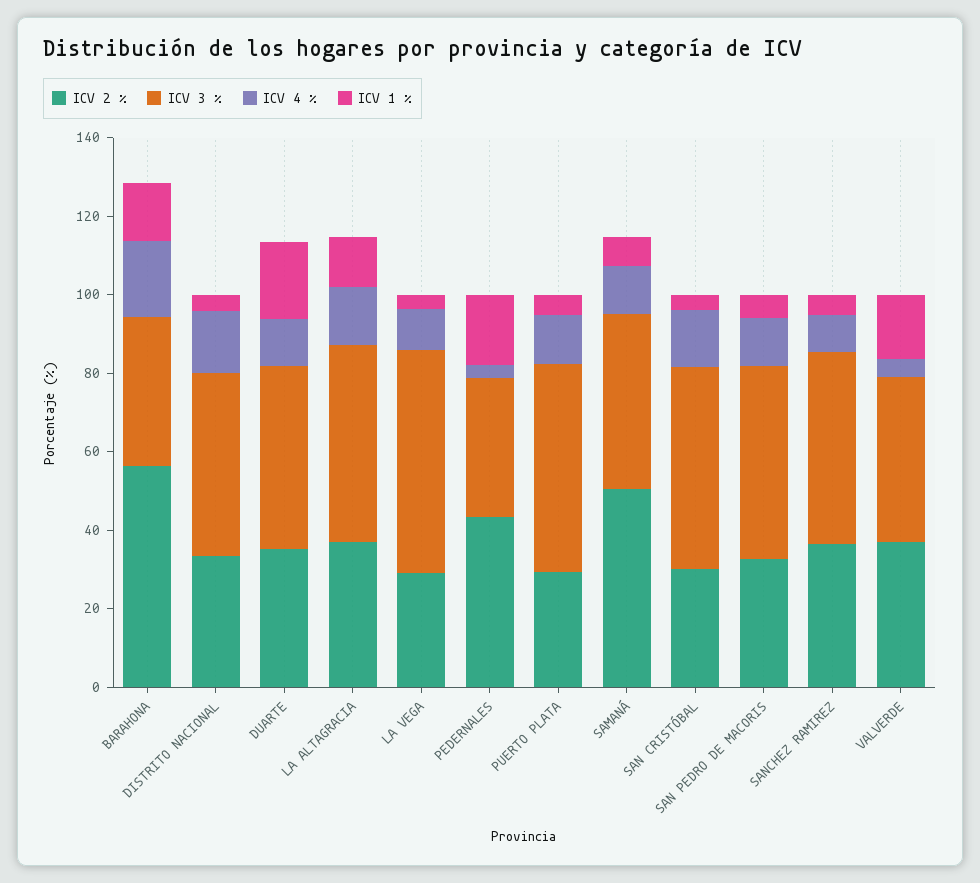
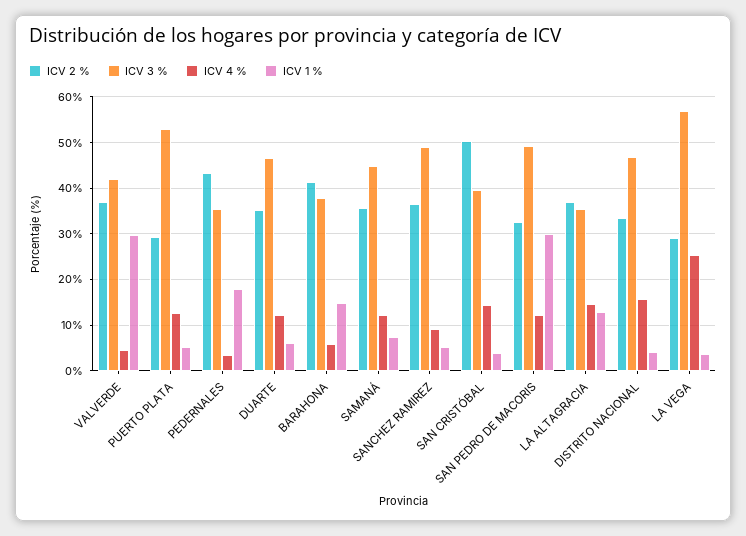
ICV 2 %, BARAHONA: 55 -> 42
ICV 4 %, BARAHONA: 20 -> 6
ICV 1 %, DUARTE: 20 -> 6
ICV 3 %, LA ALTAGRACIA: 50 -> 36
ICV 4 %, LA VEGA: 10 -> 26
ICV 2 %, SAMANÁ: 50 -> 36
ICV 2 %, SAN CRISTÓBAL: 30 -> 50
ICV 3 %, SAN CRISTÓBAL: 50 -> 40
ICV 1 %, SAN PEDRO DE MACORIS: 5 -> 30
ICV 1 %, VALVERDE: 15 -> 30

